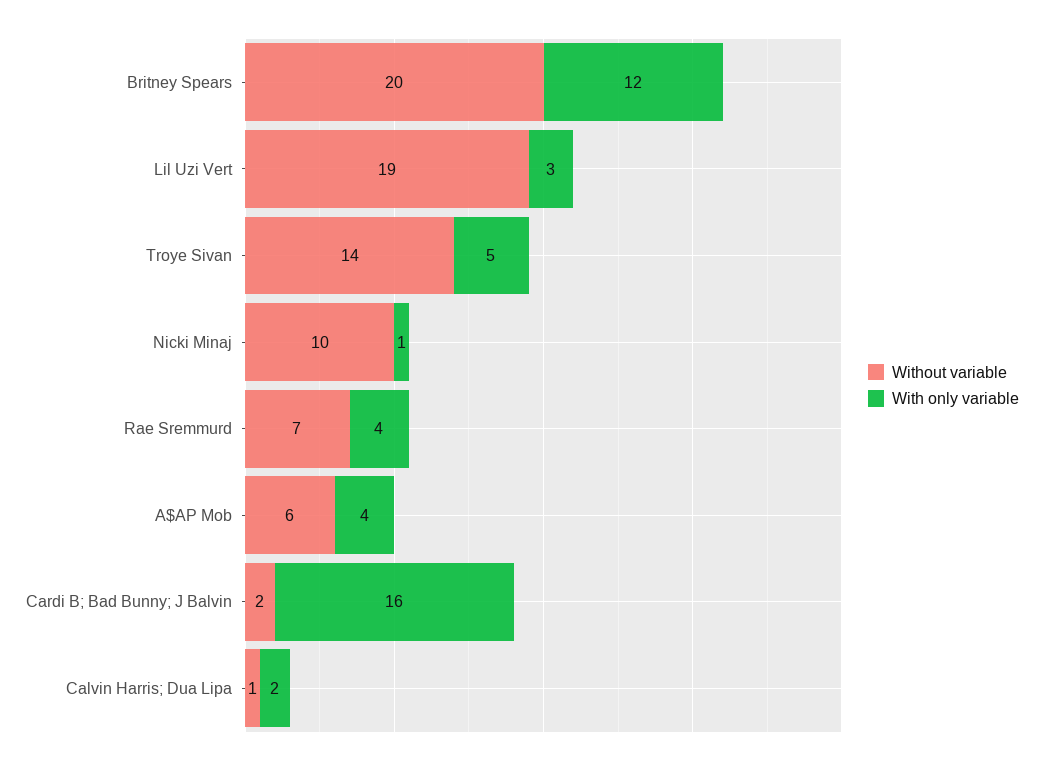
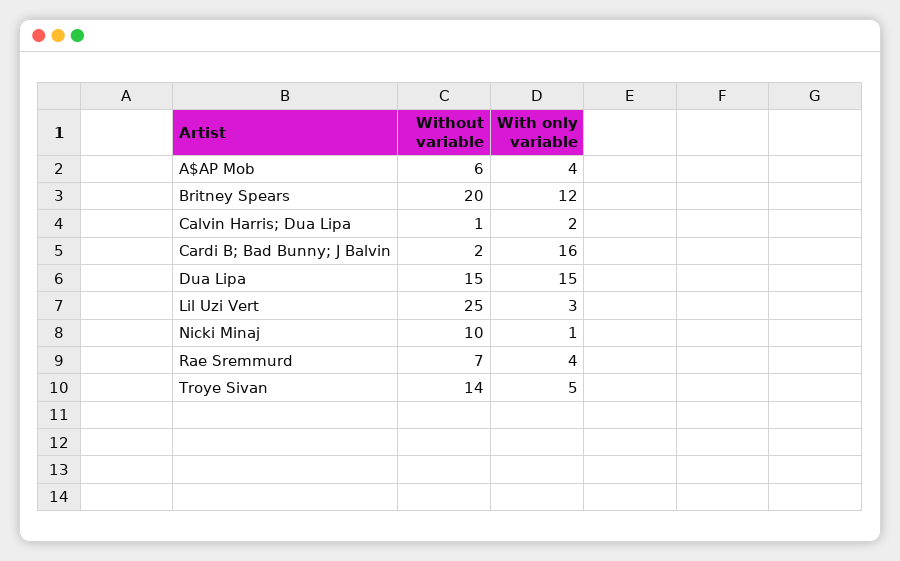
Without variable, Lil Uzi Vert: 19 -> 25
Without variable, Dua Lipa: none -> 15
With only variable, Dua Lipa: none -> 15

